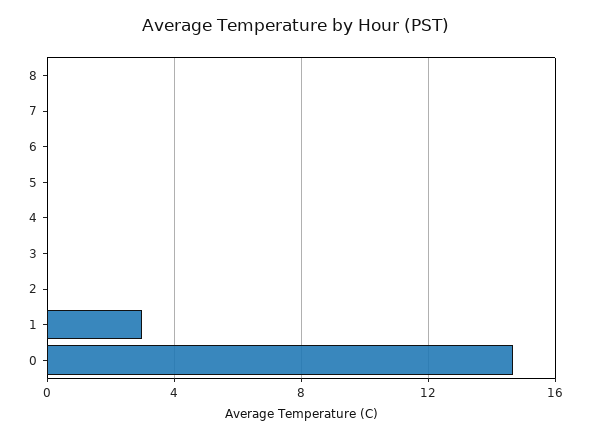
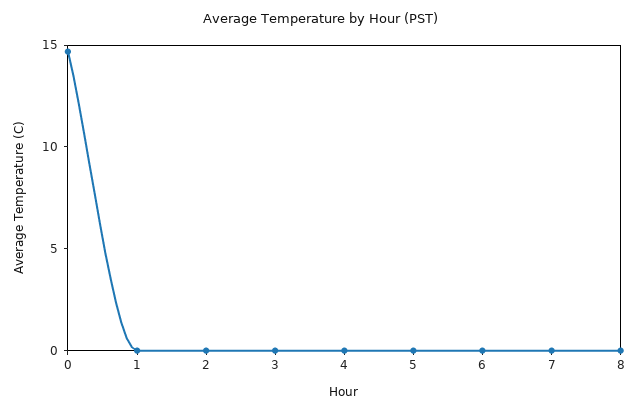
1: 3 -> 0

